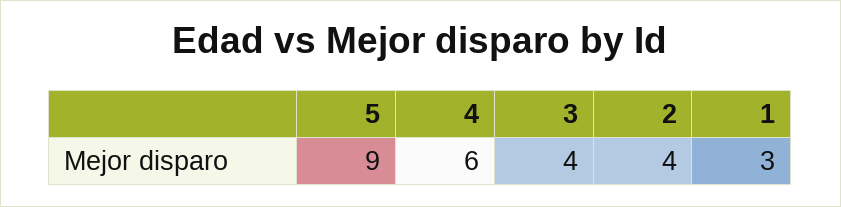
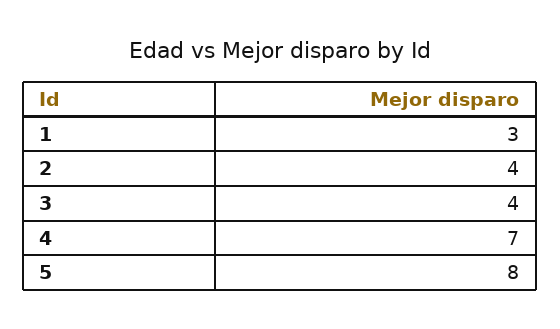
5: 9 -> 8
4: 6 -> 7

